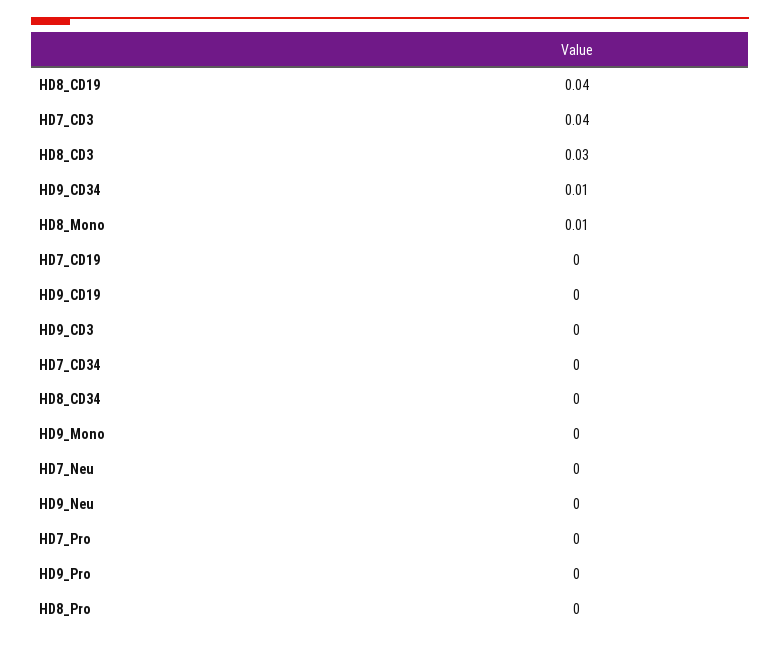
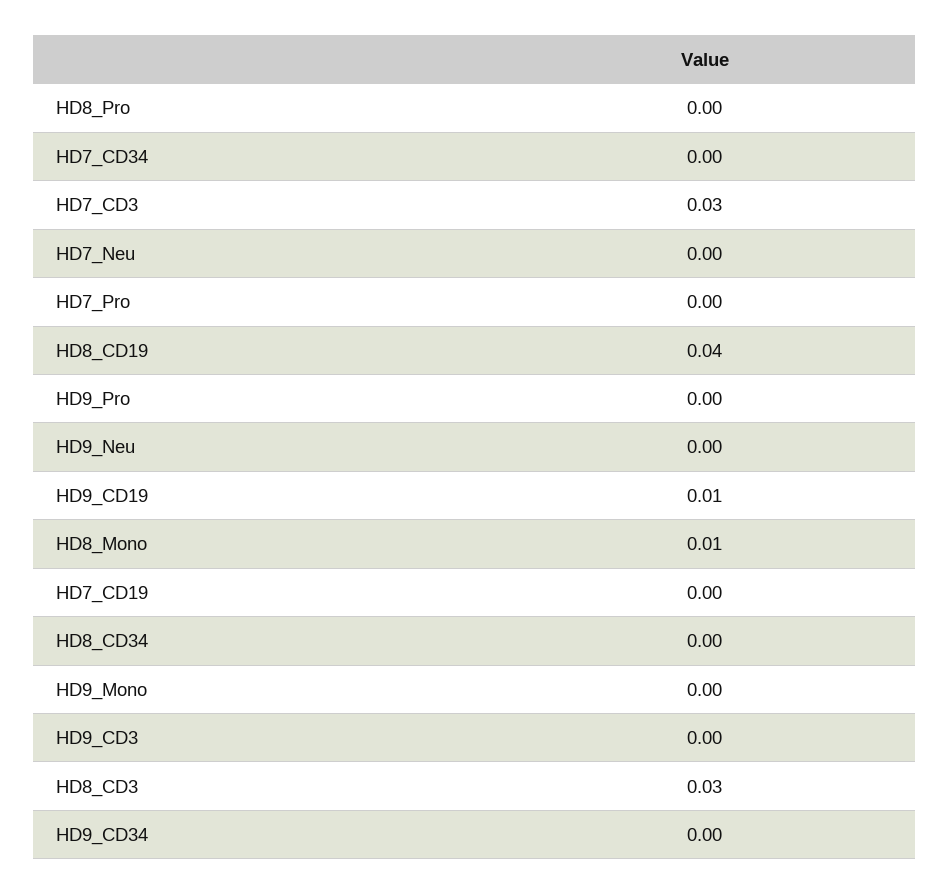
HD7_CD3: 0.04 -> 0.03
HD9_CD34: 0.01 -> 0
HD9_CD19: 0 -> 0.01

